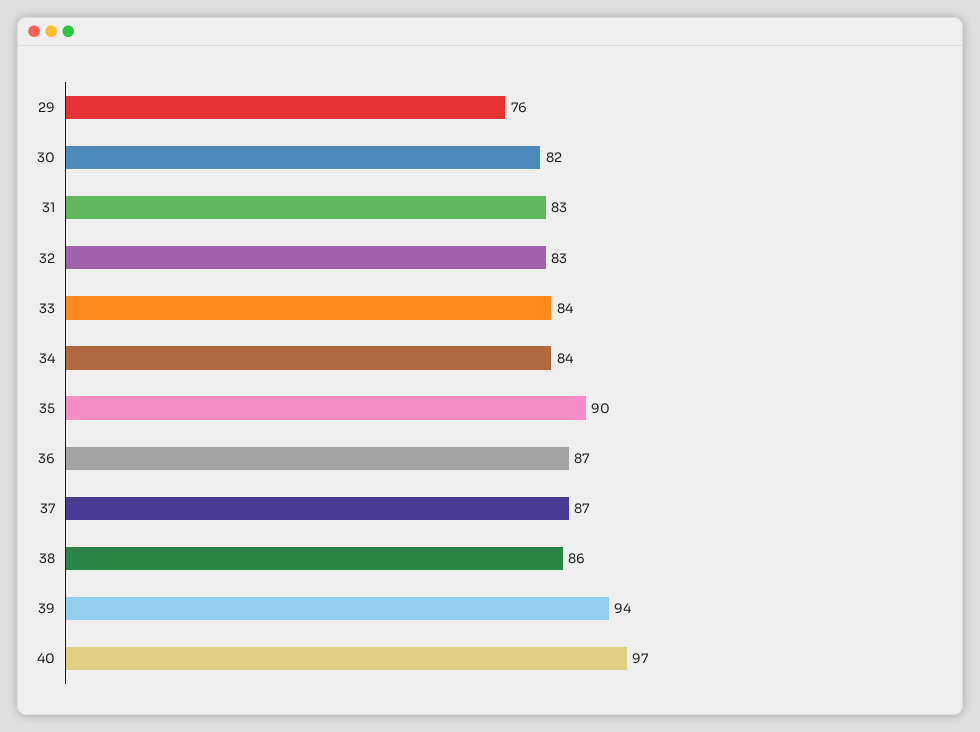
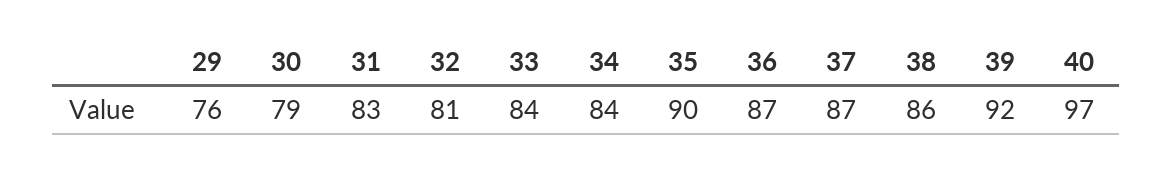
30: 82 -> 79
32: 83 -> 81
39: 94 -> 92

